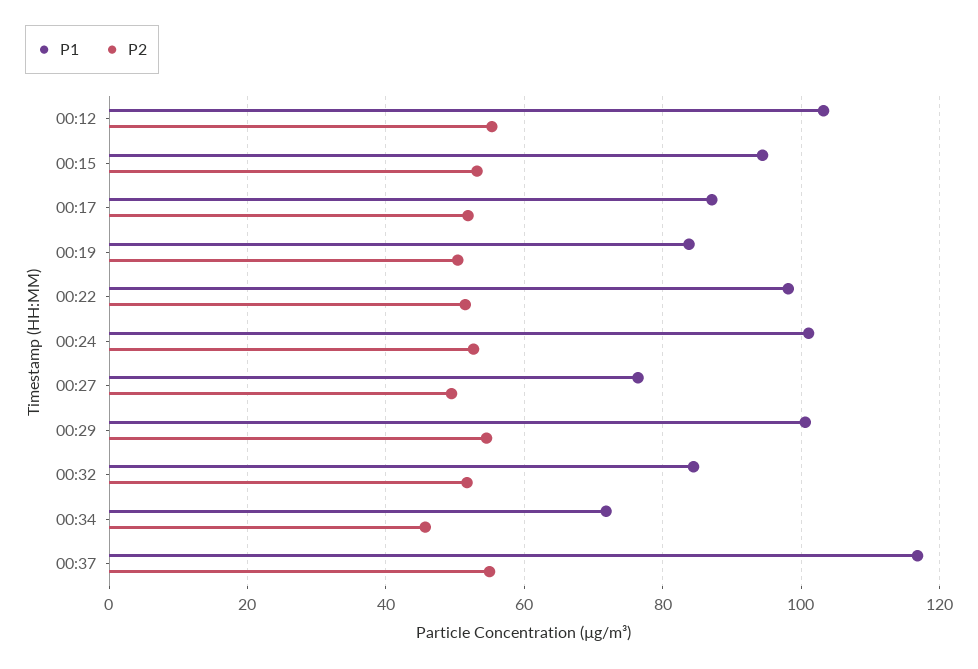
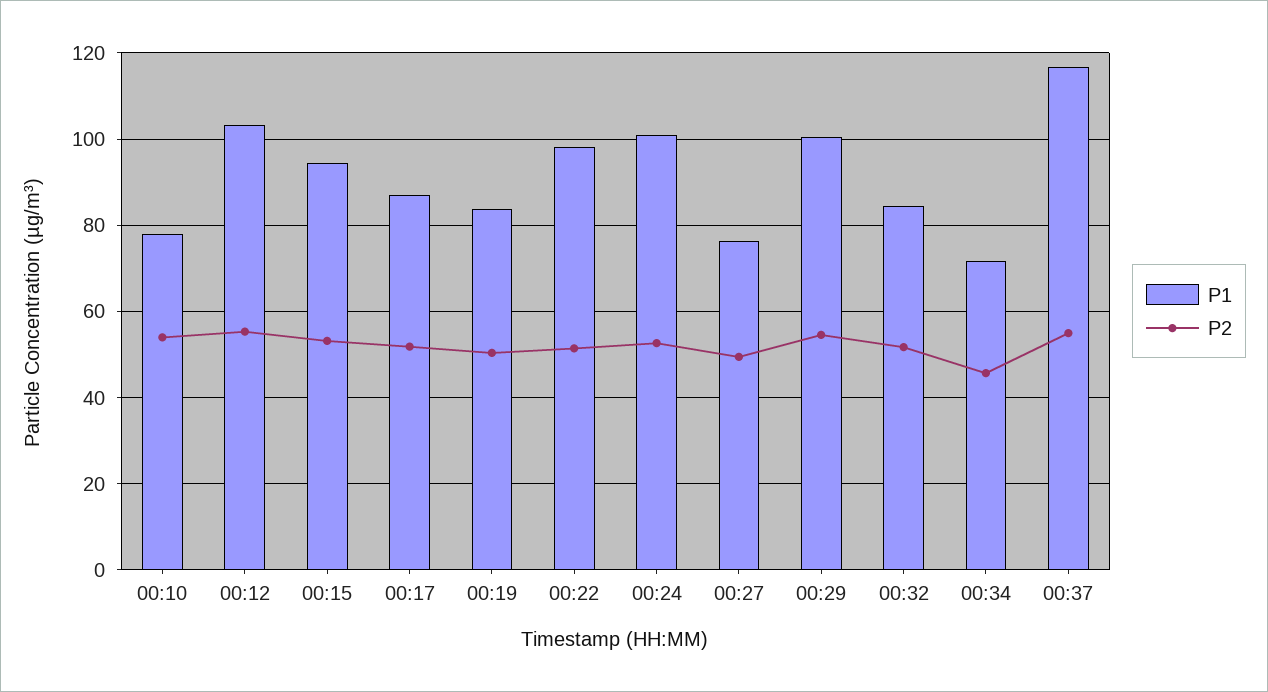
P1, 00:10: none -> 78
P2, 00:10: none -> 54

